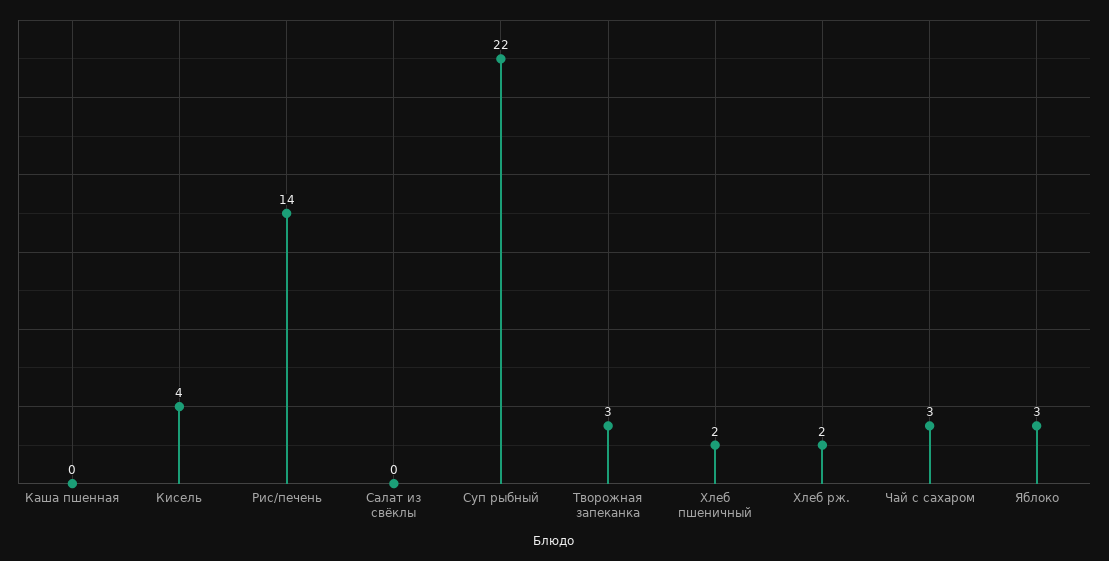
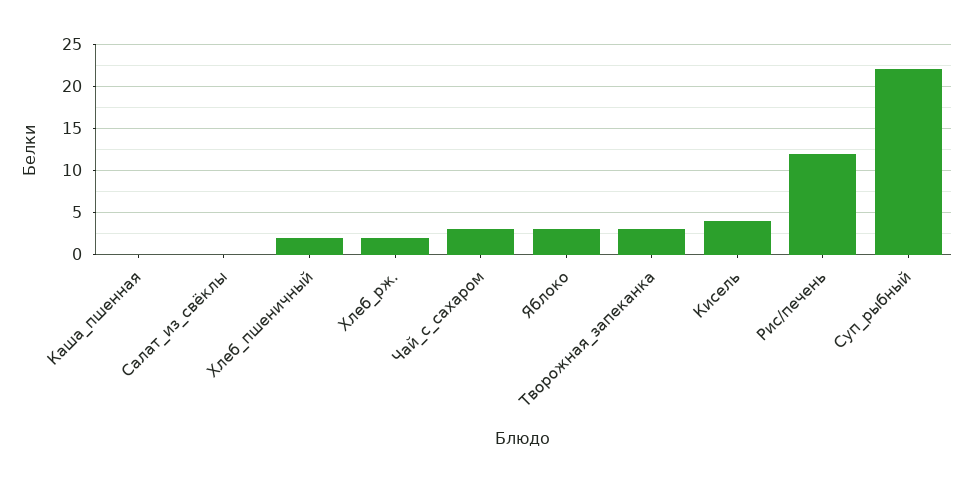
Рис/печень: 14 -> 12

